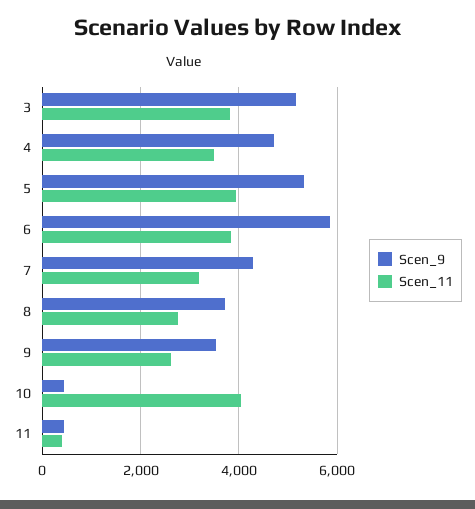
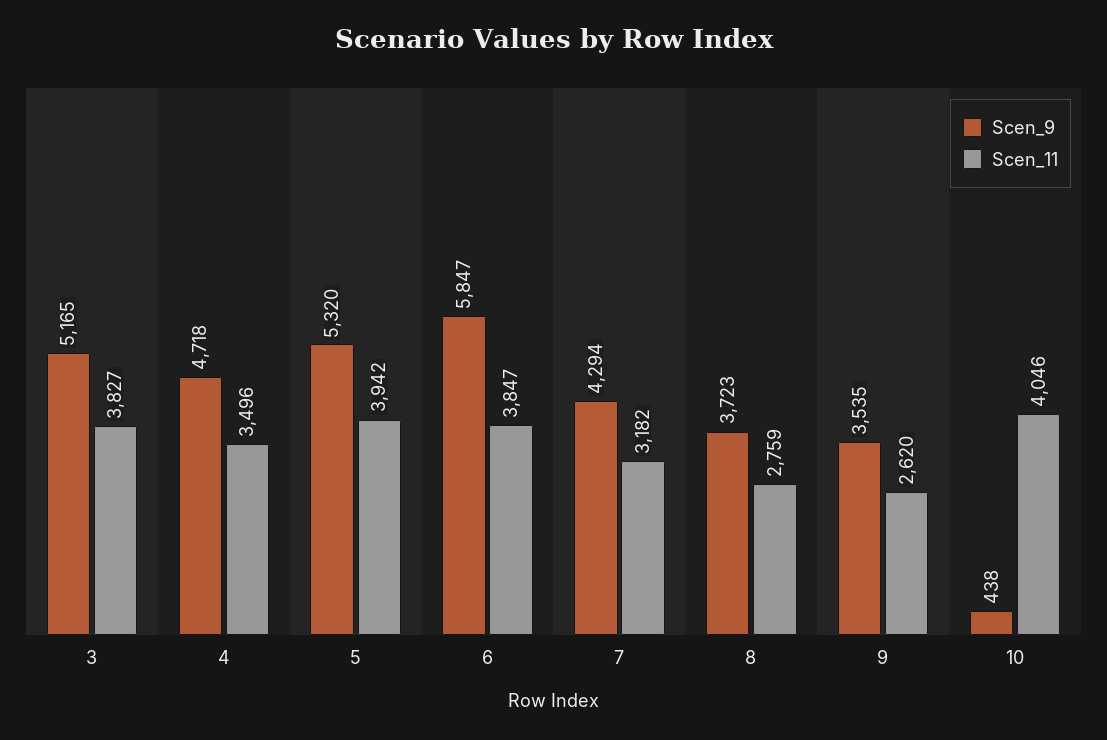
Scen_9, 11: 400 -> none
Scen_11, 11: 400 -> none

